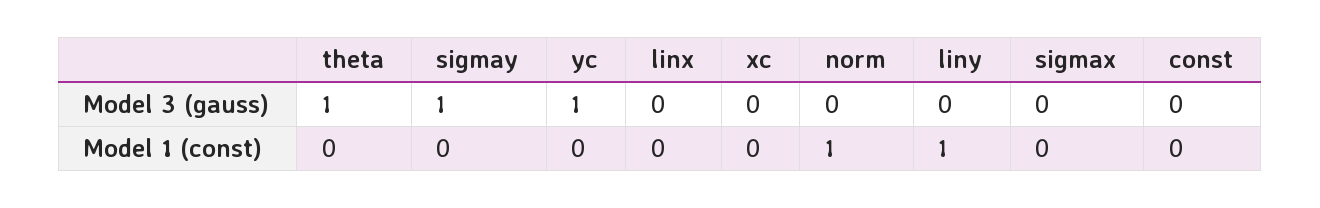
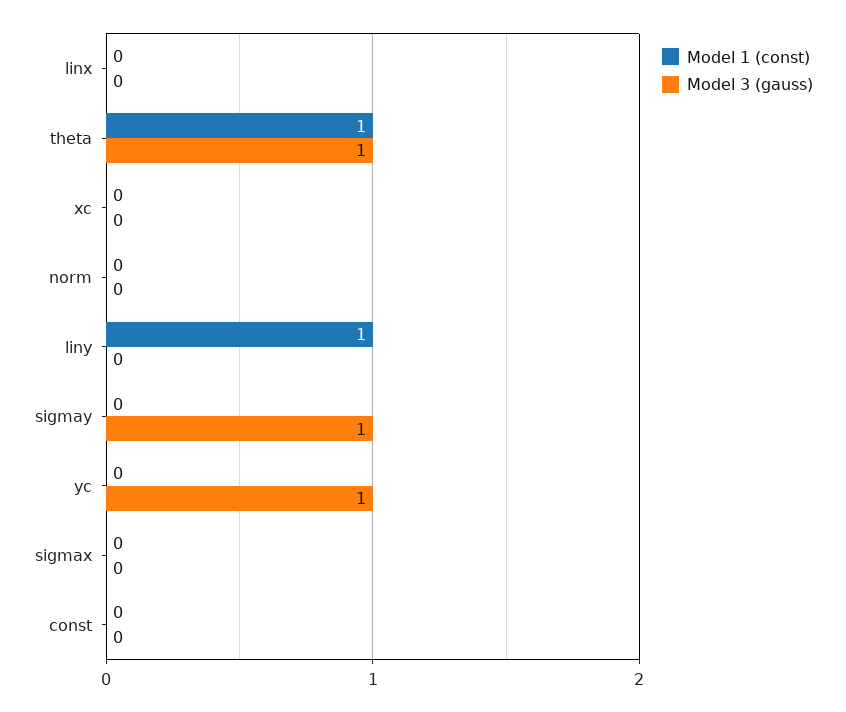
Model 1 (const), theta: 0 -> 1
Model 1 (const), norm: 1 -> 0

